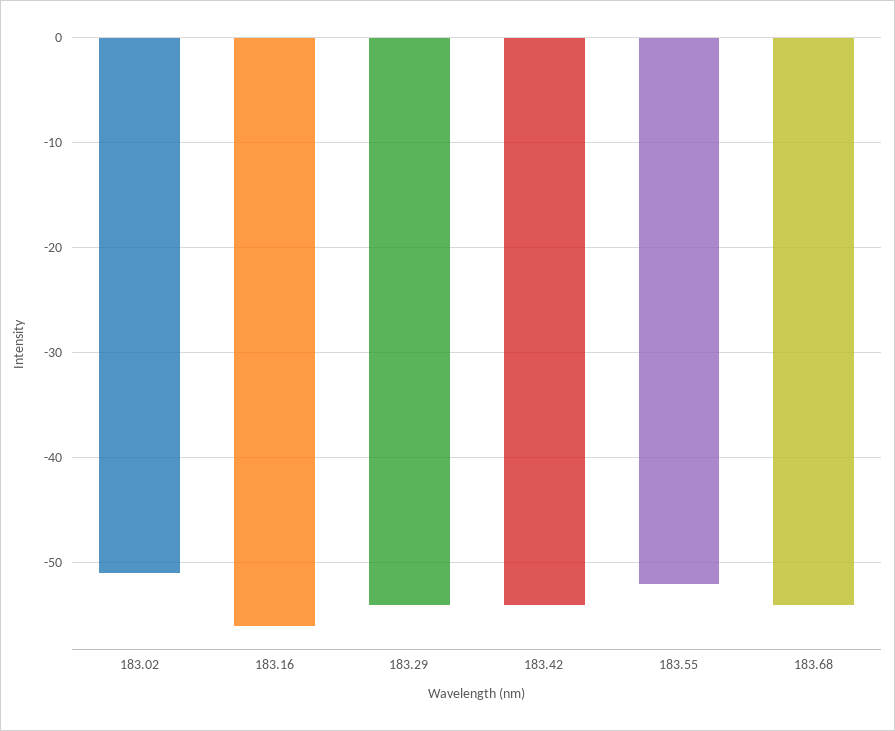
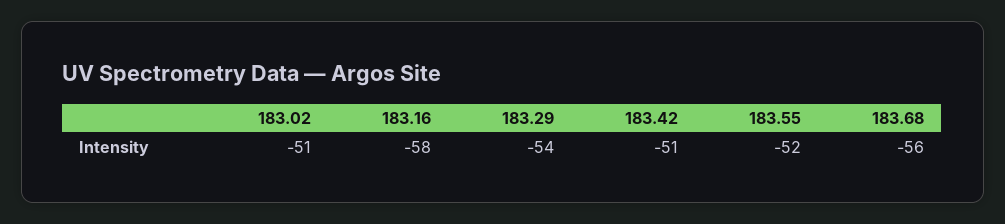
183.16: -56 -> -58
183.42: -54 -> -51
183.68: -54 -> -56

